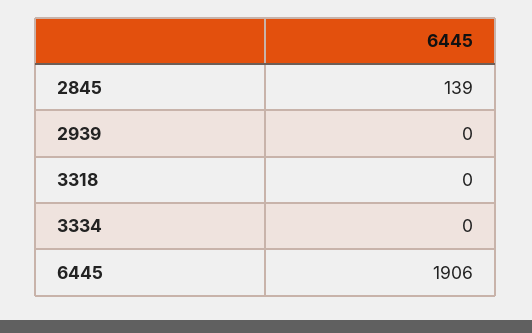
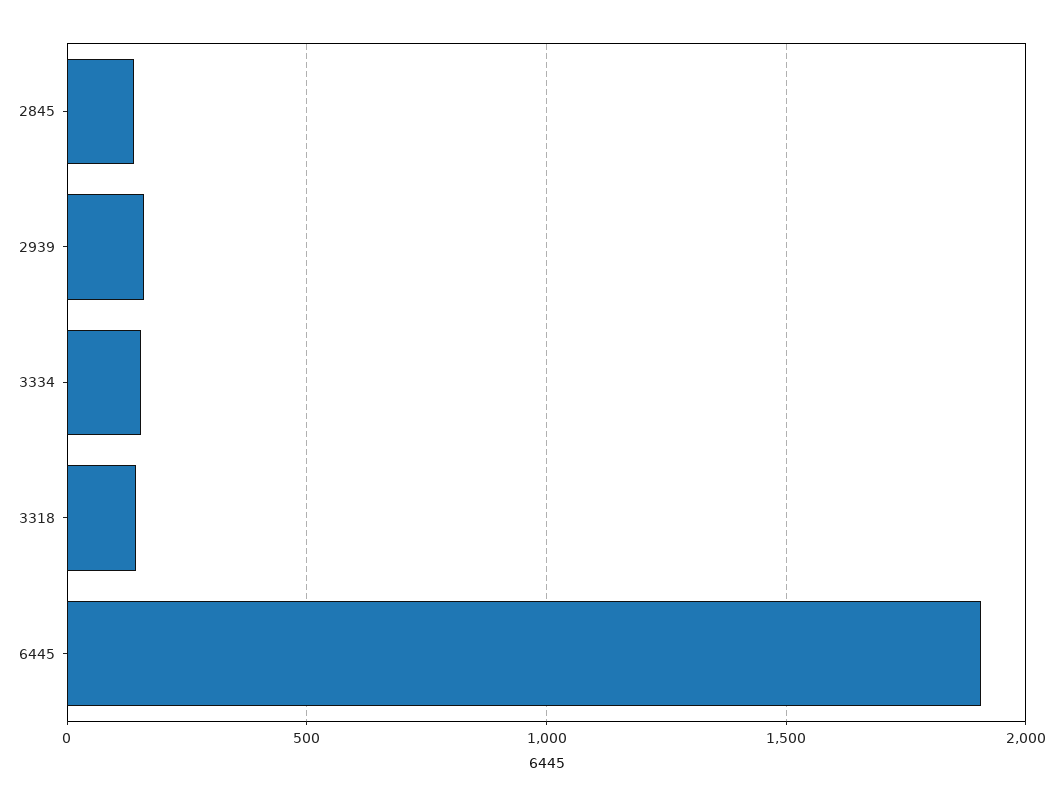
2939: 0 -> 150
3318: 0 -> 150
3334: 0 -> 150

